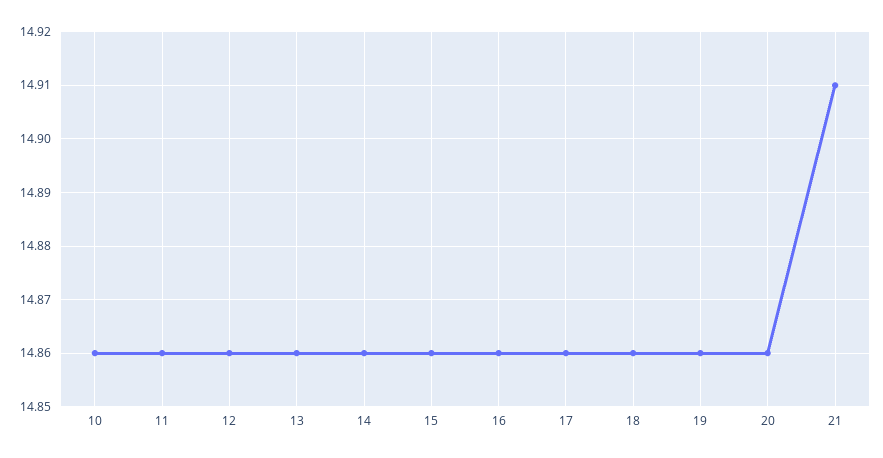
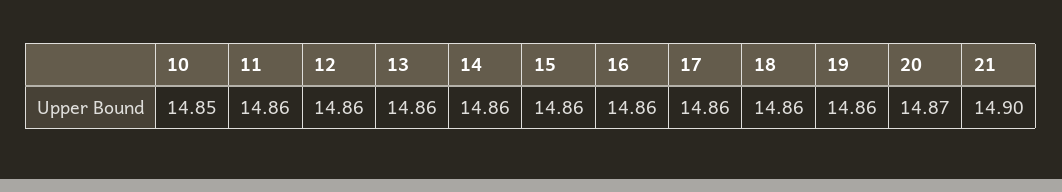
10: 14.86 -> 14.85
20: 14.86 -> 14.87
21: 14.91 -> 14.9

